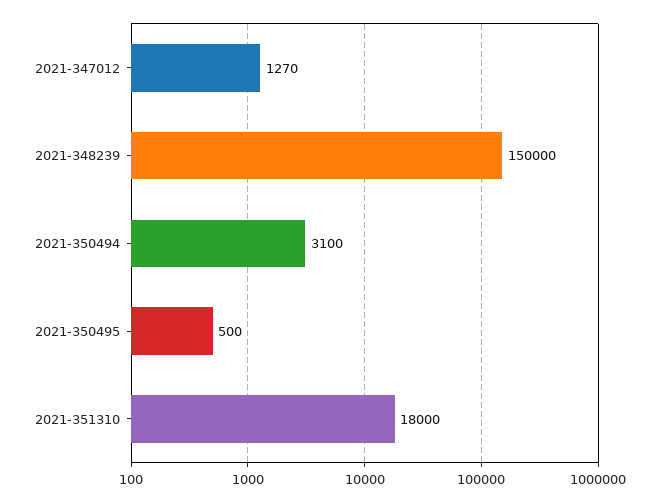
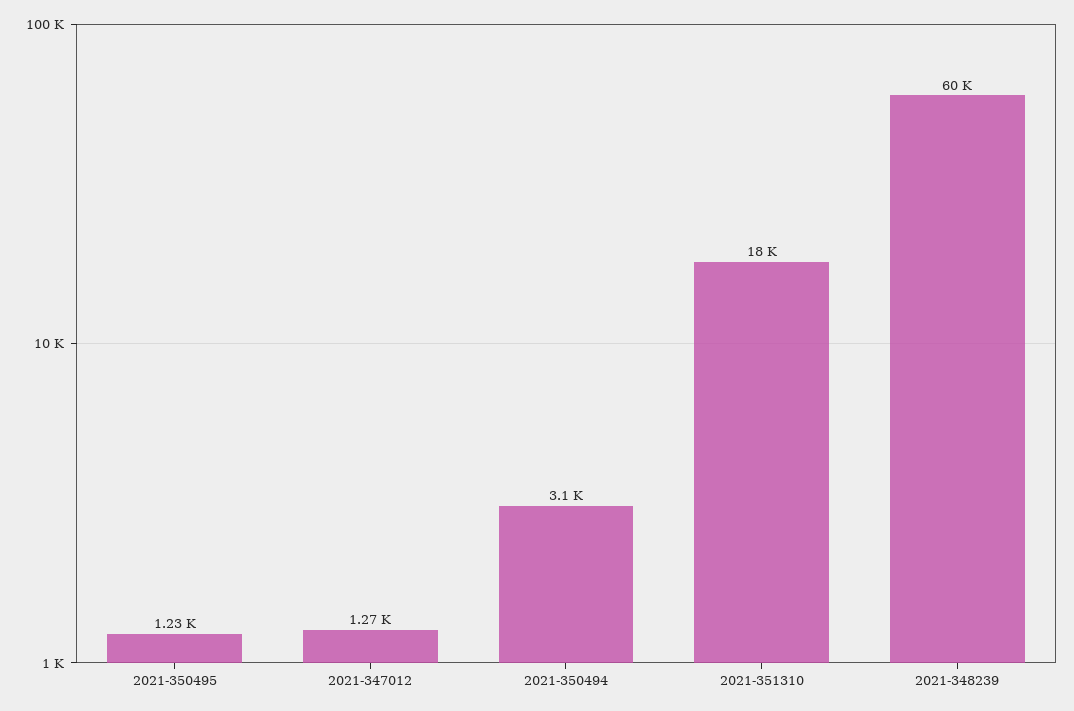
2021-348239: 150000 -> 60000
2021-350495: 500 -> 1230

